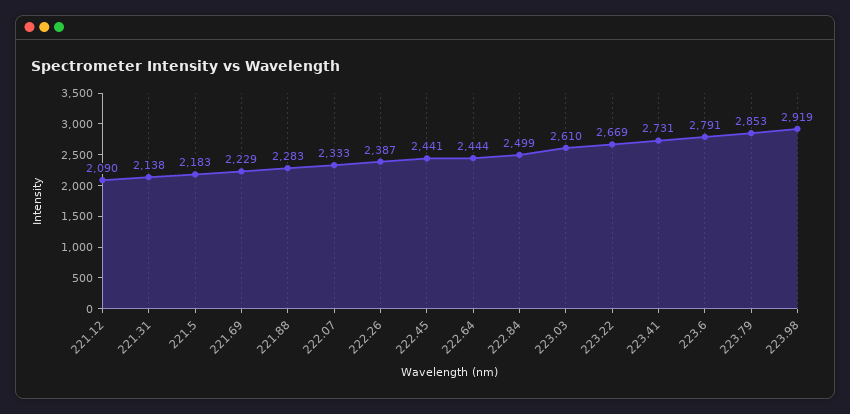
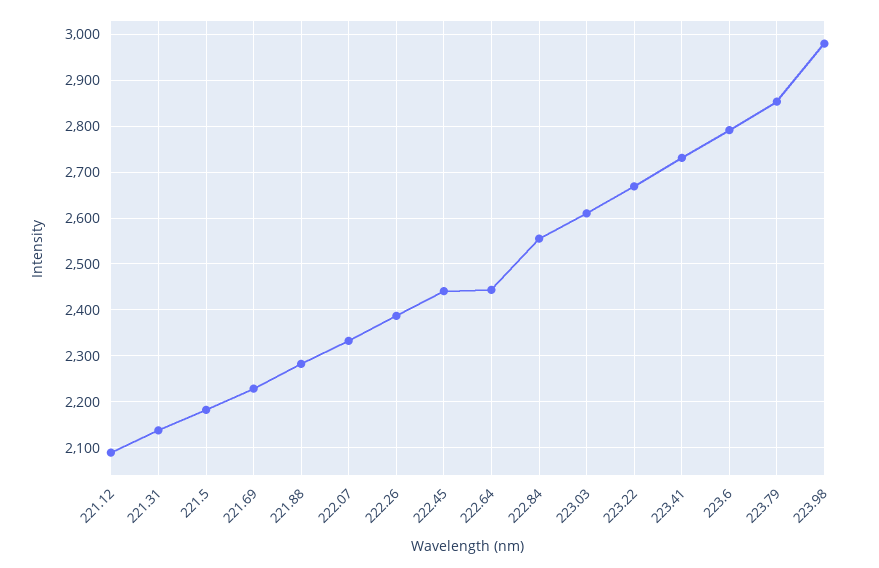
222.84: 2499 -> 2560
223.98: 2919 -> 2980

